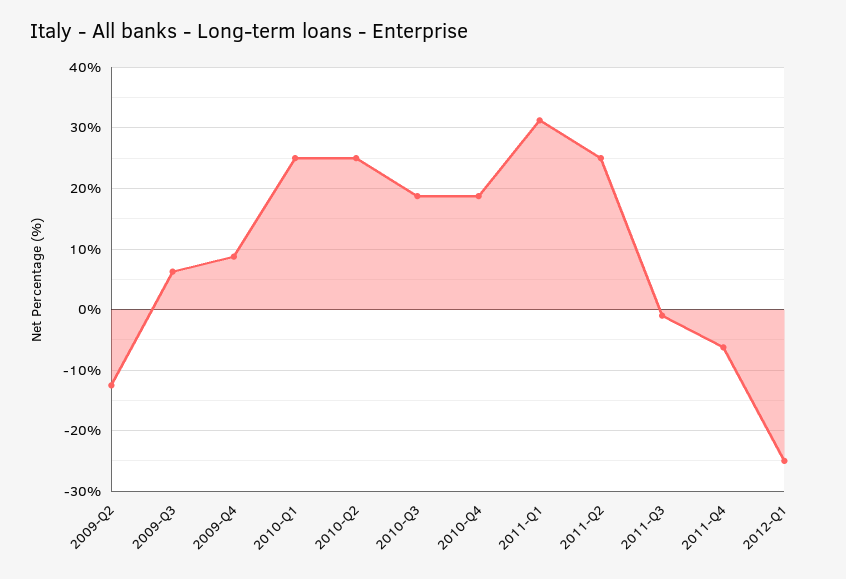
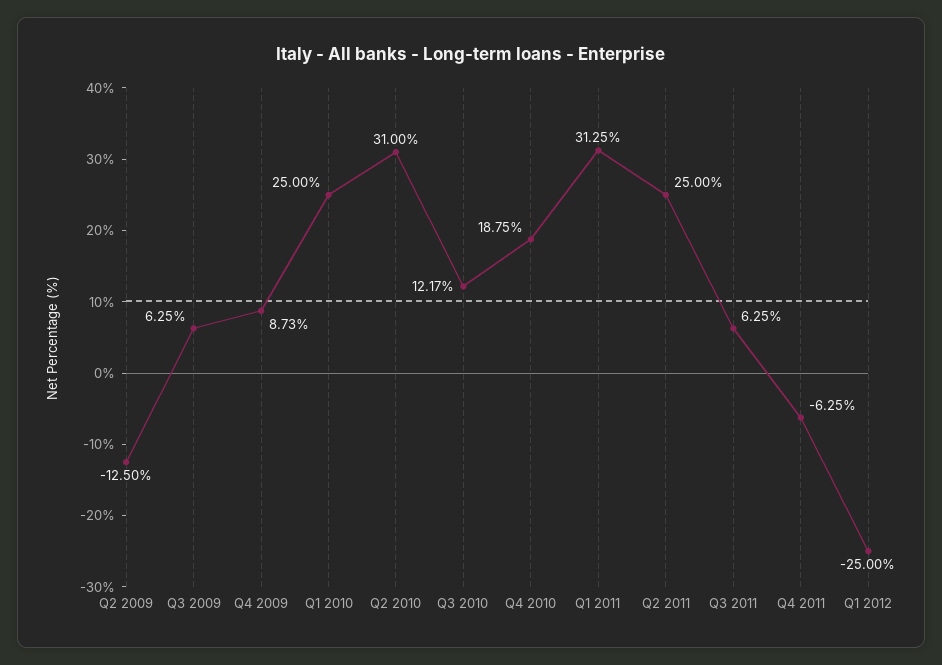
2010-Q2: 25 -> 31
2010-Q3: 19 -> 12.17
2011-Q3: -1 -> 6.25

